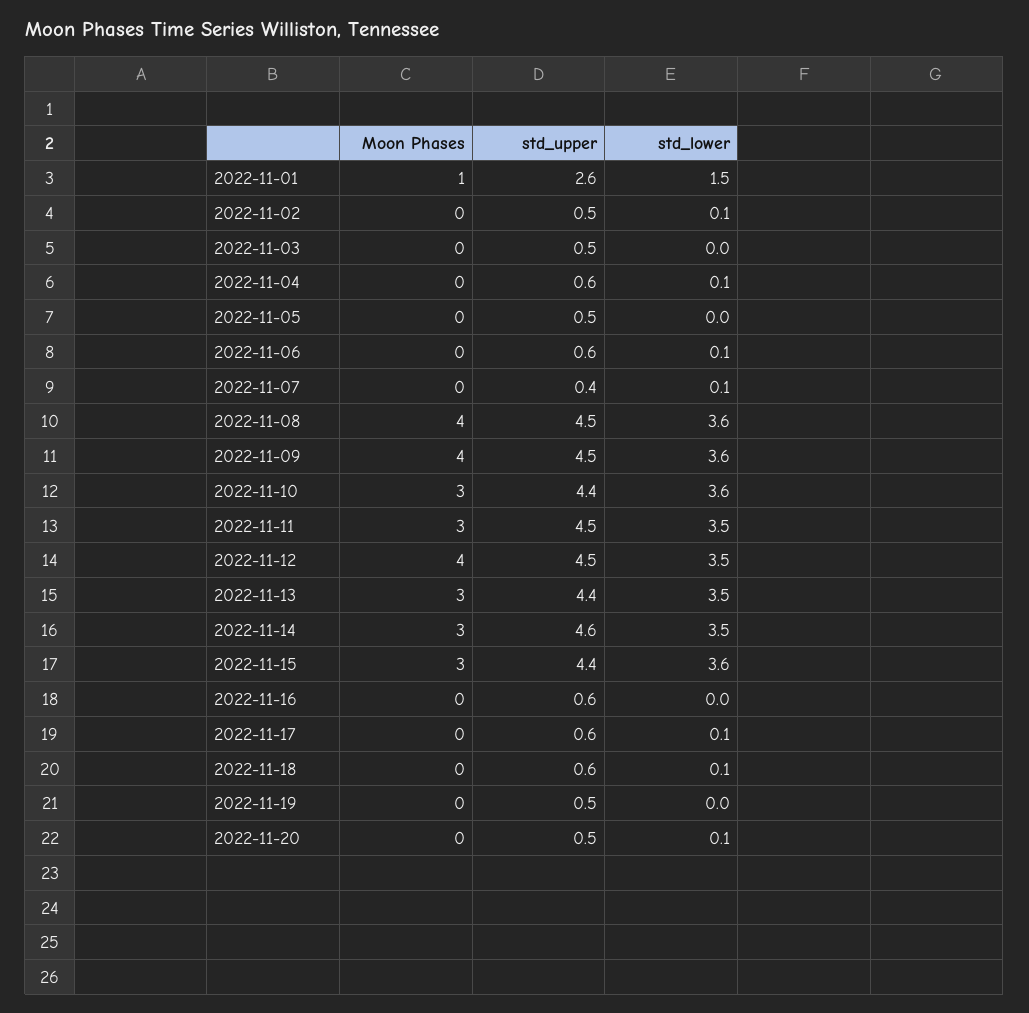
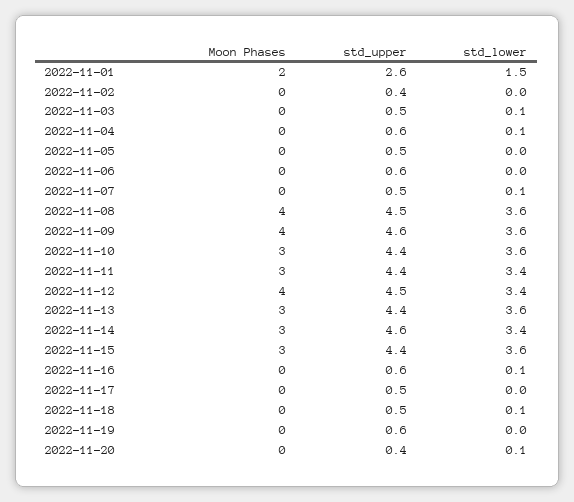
Moon Phases, 2022-11-01: 1 -> 2
std_upper, 2022-11-02: 0.5 -> 0.4
std_lower, 2022-11-02: 0.1 -> 0
std_lower, 2022-11-03: 0 -> 0.1
std_lower, 2022-11-06: 0.1 -> 0
std_upper, 2022-11-07: 0.4 -> 0.5
std_upper, 2022-11-09: 4.5 -> 4.6
std_upper, 2022-11-11: 4.5 -> 4.4
std_lower, 2022-11-11: 3.5 -> 3.4
std_lower, 2022-11-12: 3.5 -> 3.4
std_lower, 2022-11-13: 3.5 -> 3.6
std_lower, 2022-11-14: 3.5 -> 3.4
std_lower, 2022-11-16: 0 -> 0.1
std_upper, 2022-11-17: 0.6 -> 0.5
std_lower, 2022-11-17: 0.1 -> 0
std_upper, 2022-11-18: 0.6 -> 0.5
std_upper, 2022-11-19: 0.5 -> 0.6
std_upper, 2022-11-20: 0.5 -> 0.4

